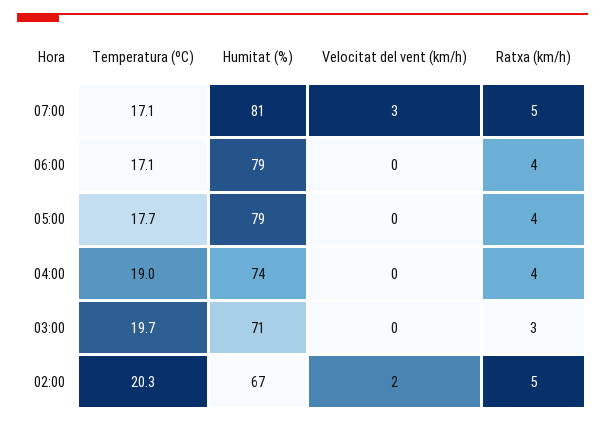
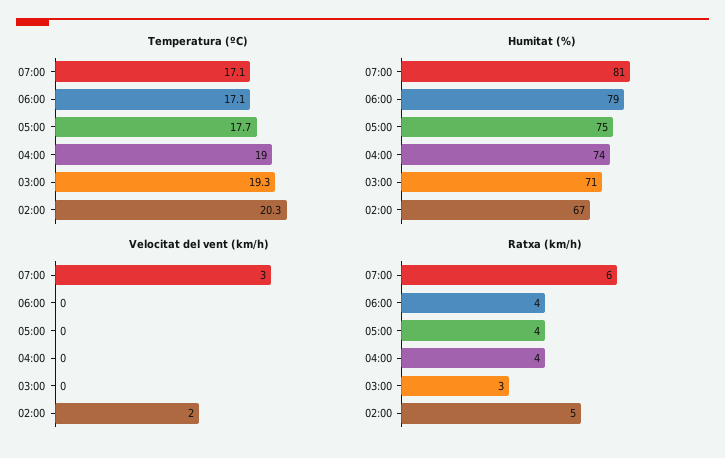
Ratxa (km/h), 07:00: 5 -> 6
Humitat (%), 05:00: 79 -> 75
Temperatura (ºC), 03:00: 19.7 -> 19.3

